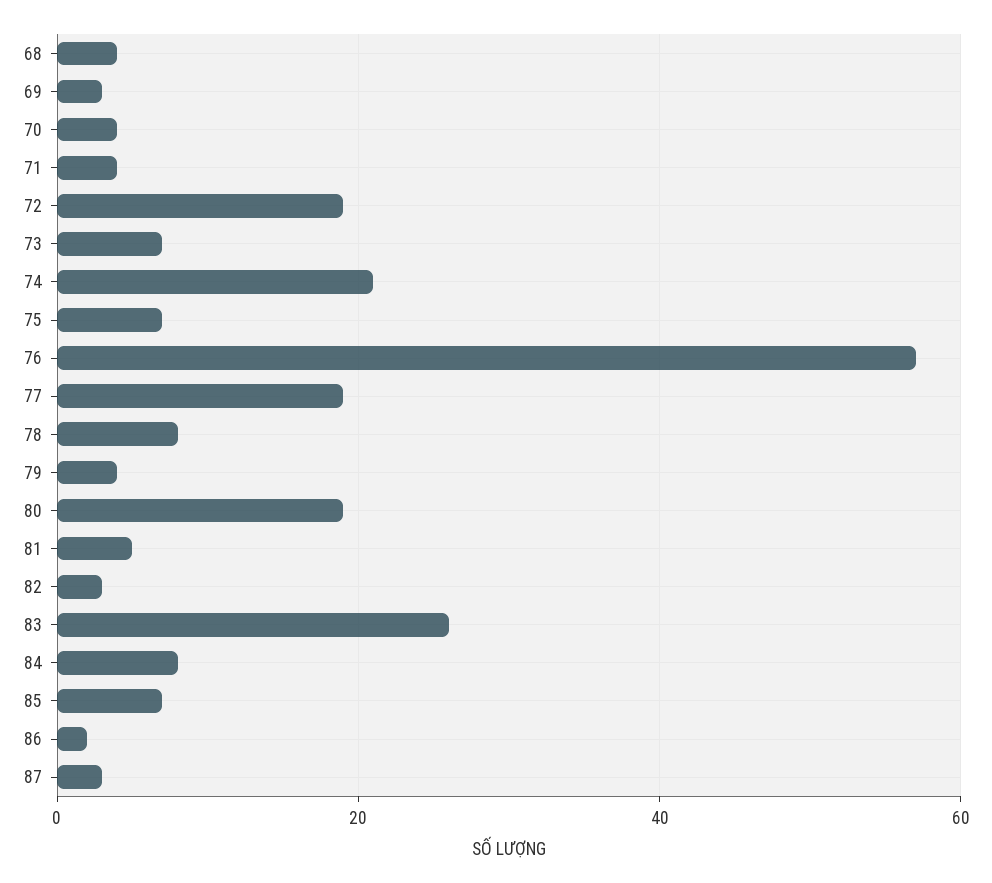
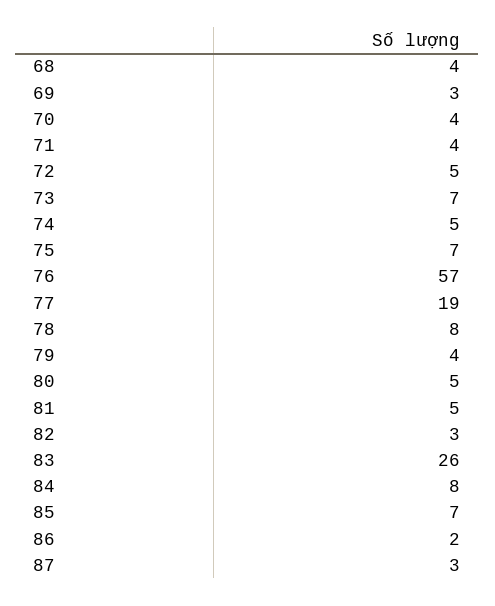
72: 20 -> 5
74: 20 -> 5
80: 20 -> 5

